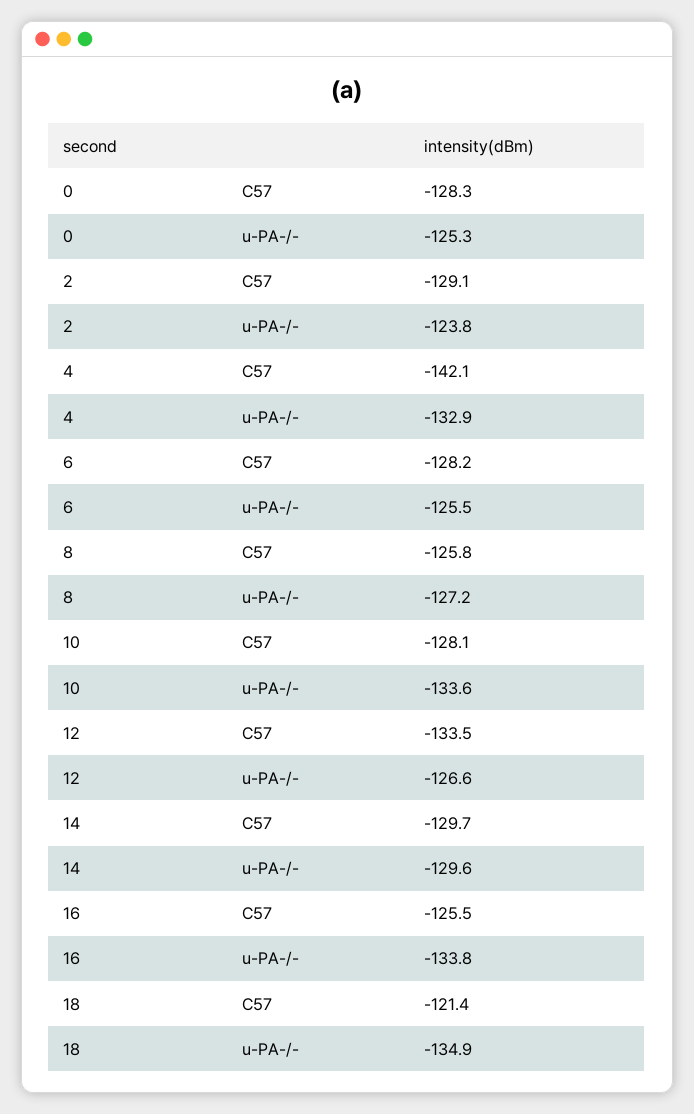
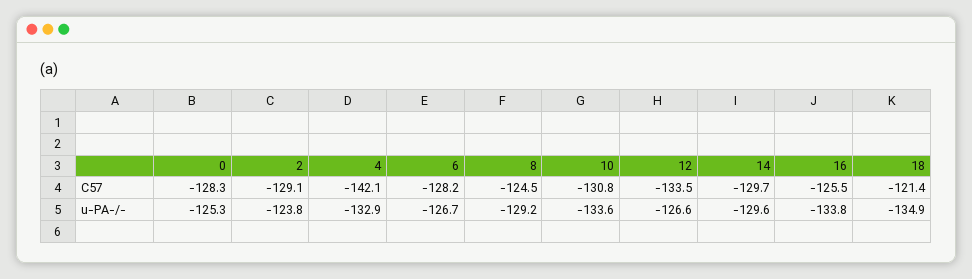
6, u-PA-/-: -125.5 -> -126.7
8, C57: -125.8 -> -124.5
8, u-PA-/-: -127.2 -> -129.2
10, C57: -128.1 -> -130.8

